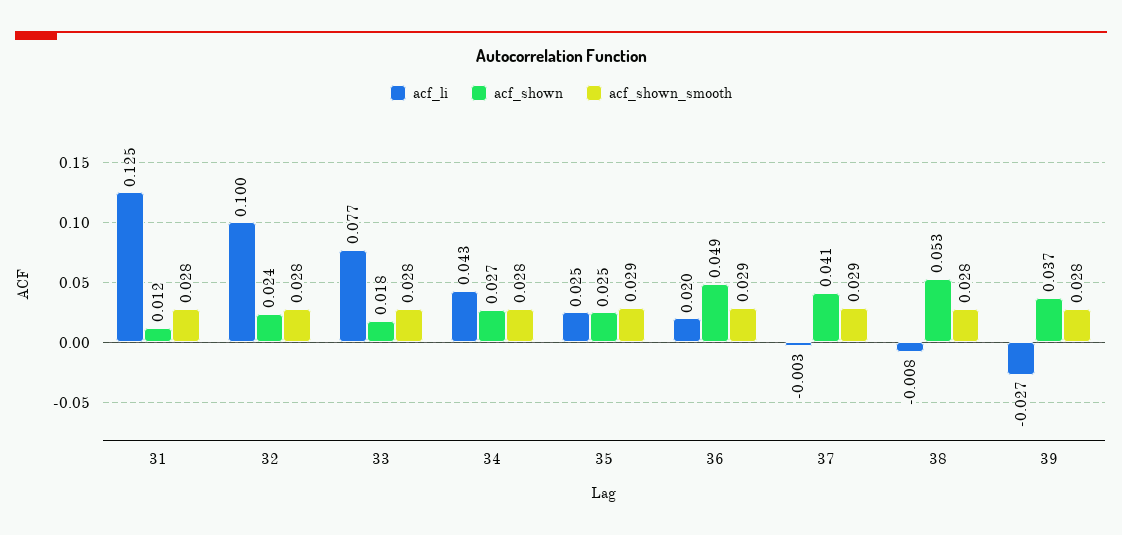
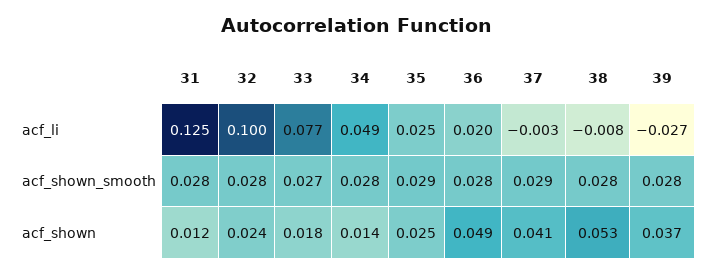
acf_shown_smooth, 33: 0.028 -> 0.027
acf_li, 34: 0.043 -> 0.049
acf_shown, 34: 0.027 -> 0.014
acf_shown_smooth, 36: 0.029 -> 0.028

